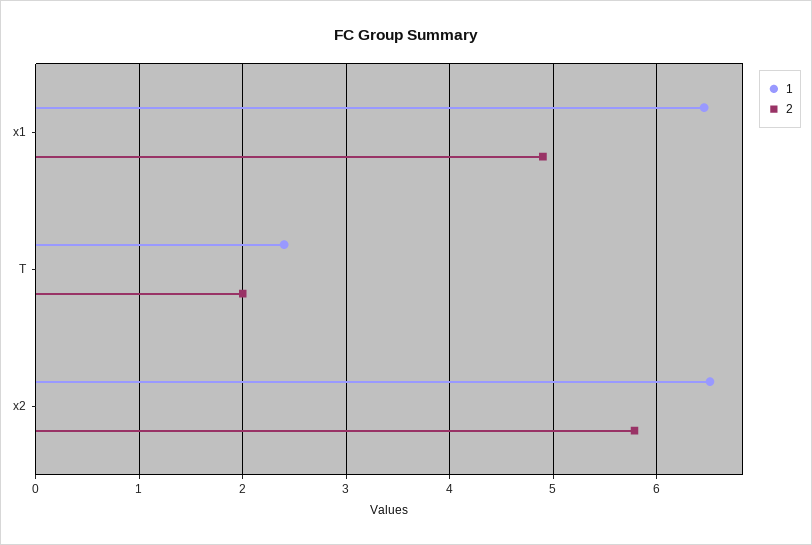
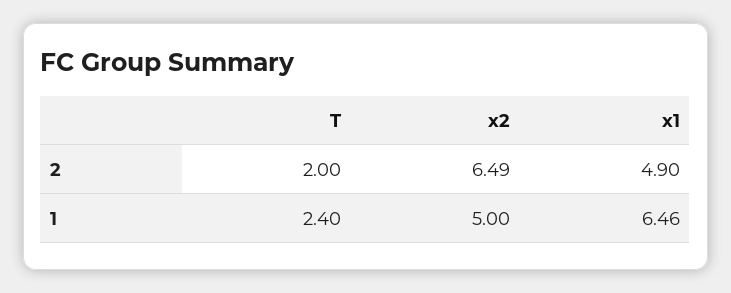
1, x2: 6.5 -> 5
2, x2: 5.8 -> 6.49

